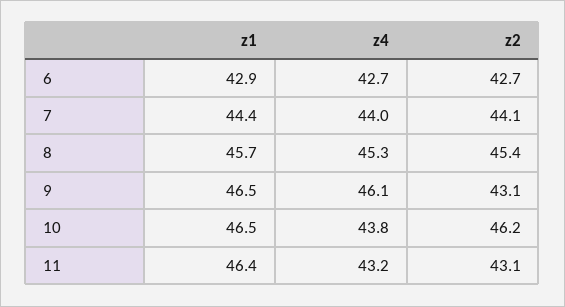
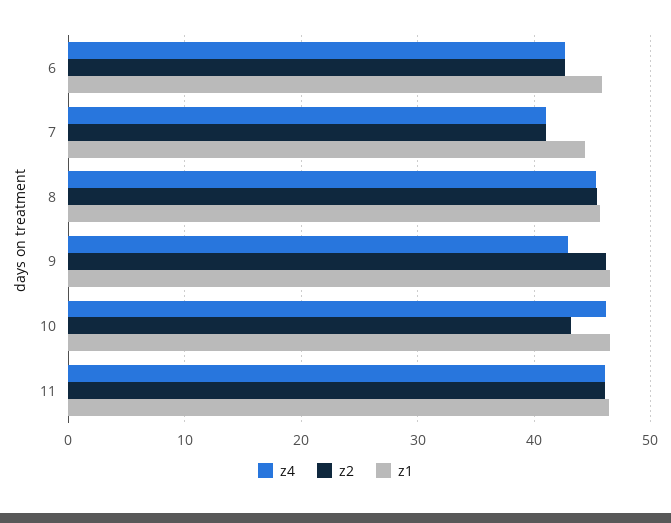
z1, 6: 42.9 -> 46
z4, 7: 44 -> 41
z2, 7: 44.1 -> 41
z4, 9: 46.1 -> 43
z2, 9: 43.1 -> 46
z4, 10: 43.8 -> 46
z2, 10: 46.2 -> 43
z4, 11: 43.2 -> 46
z2, 11: 43.1 -> 46

